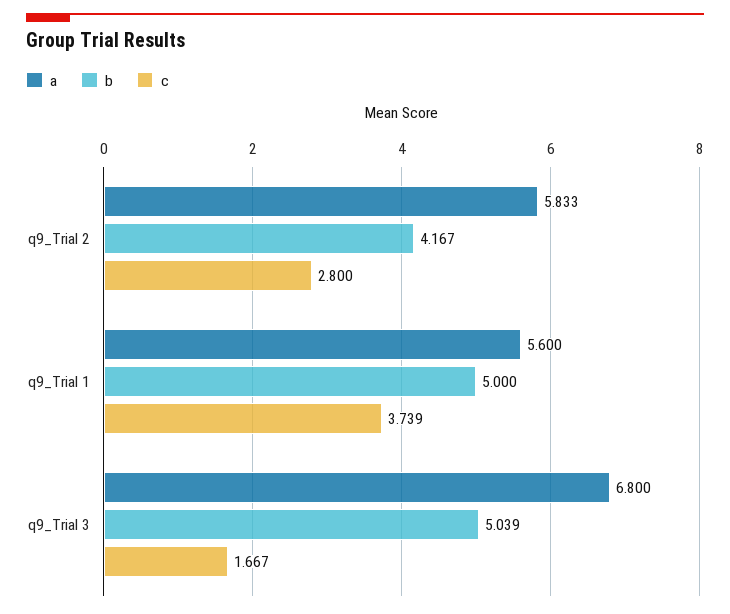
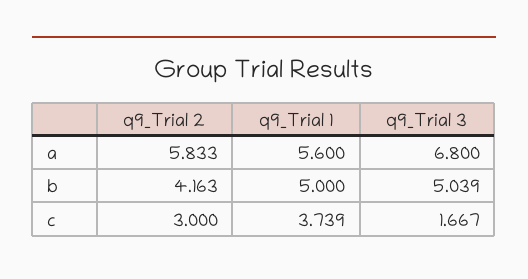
b, q9_Trial 2: 4.167 -> 4.163
c, q9_Trial 2: 2.8 -> 3

